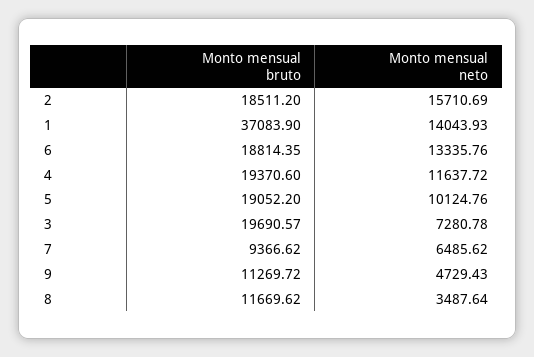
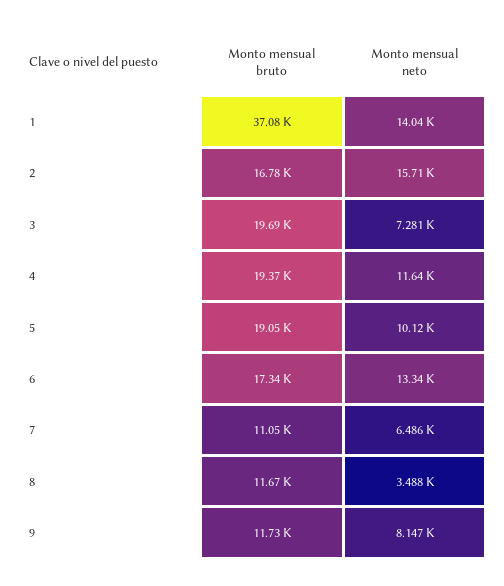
Monto mensual bruto, 2: 18511.2 -> 16780
Monto mensual bruto, 6: 18814.35 -> 17340
Monto mensual bruto, 7: 9366.62 -> 11050
Monto mensual bruto, 9: 11269.72 -> 11730
Monto mensual neto, 9: 4729.43 -> 8147

